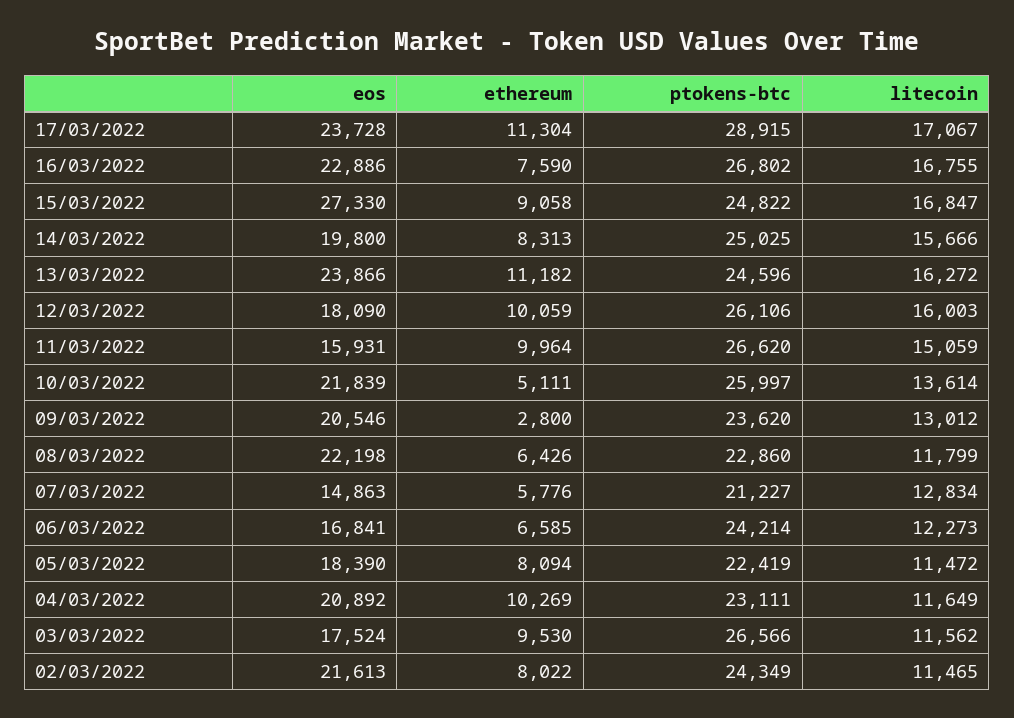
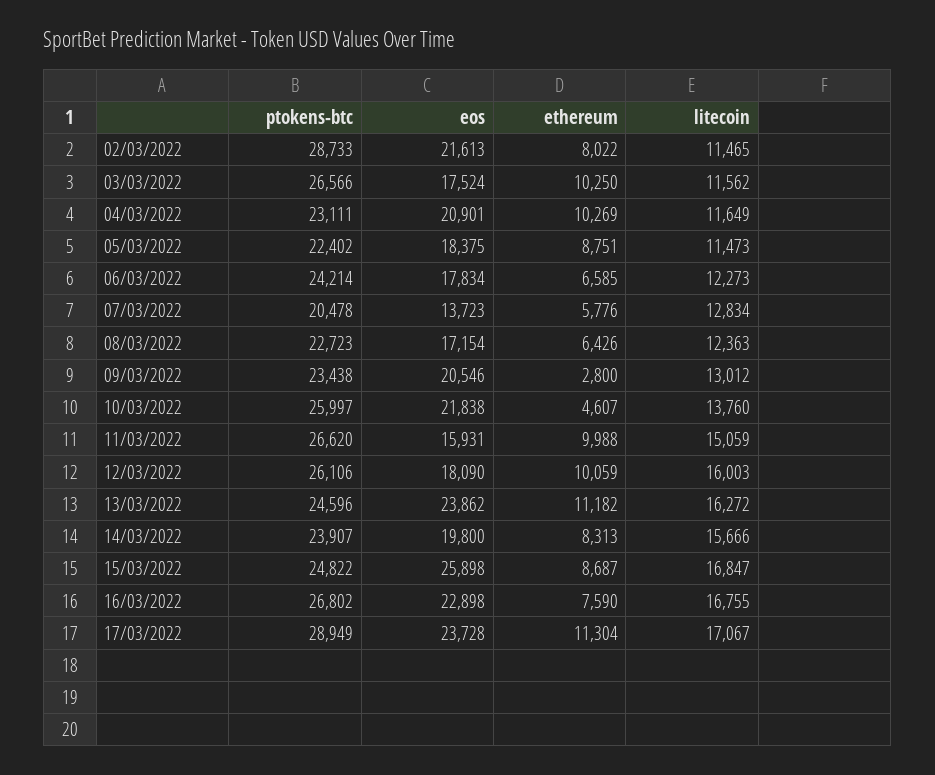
ptokens-btc, 17/03/2022: 28915 -> 28949
eos, 16/03/2022: 22886 -> 22898
eos, 15/03/2022: 27330 -> 25898
ethereum, 15/03/2022: 9058 -> 8687
ptokens-btc, 14/03/2022: 25025 -> 23907
eos, 13/03/2022: 23866 -> 23862
ethereum, 11/03/2022: 9964 -> 9988
eos, 10/03/2022: 21839 -> 21838
ethereum, 10/03/2022: 5111 -> 4607
litecoin, 10/03/2022: 13614 -> 13760
ptokens-btc, 09/03/2022: 23620 -> 23438
eos, 08/03/2022: 22198 -> 17154
ptokens-btc, 08/03/2022: 22860 -> 22723
litecoin, 08/03/2022: 11799 -> 12363
eos, 07/03/2022: 14863 -> 13723
ptokens-btc, 07/03/2022: 21227 -> 20478
eos, 06/03/2022: 16841 -> 17834
eos, 05/03/2022: 18390 -> 18375
ethereum, 05/03/2022: 8094 -> 8751
ptokens-btc, 05/03/2022: 22419 -> 22402
litecoin, 05/03/2022: 11472 -> 11473
eos, 04/03/2022: 20892 -> 20901
ethereum, 03/03/2022: 9530 -> 10250
ptokens-btc, 02/03/2022: 24349 -> 28733

